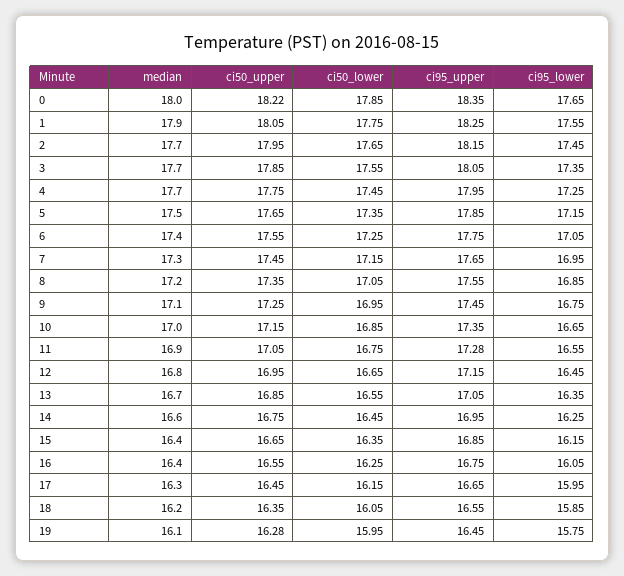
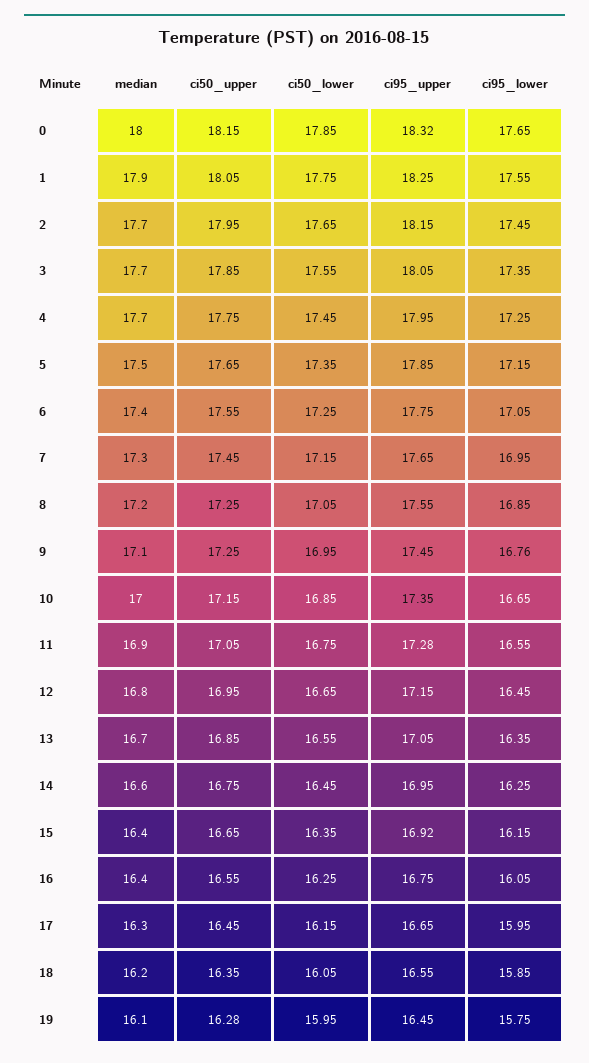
ci50_upper, 0: 18.22 -> 18.15
ci95_upper, 0: 18.35 -> 18.32
ci50_upper, 8: 17.35 -> 17.25
ci95_lower, 9: 16.75 -> 16.76
ci95_upper, 15: 16.85 -> 16.92

